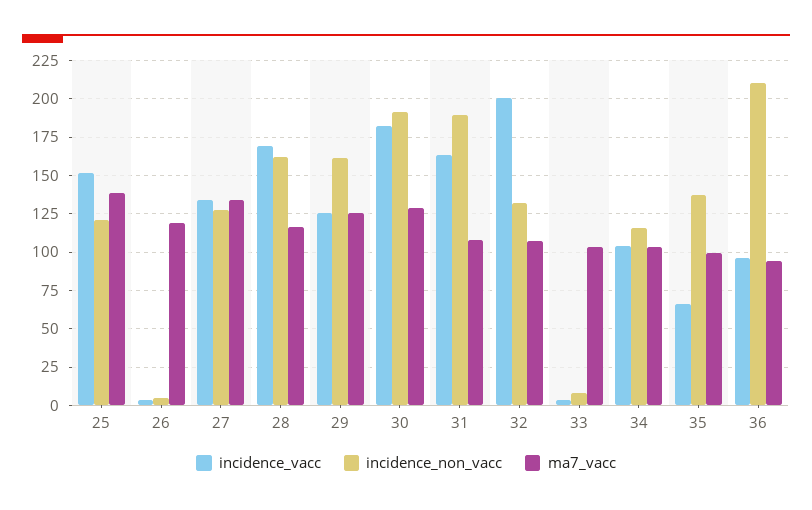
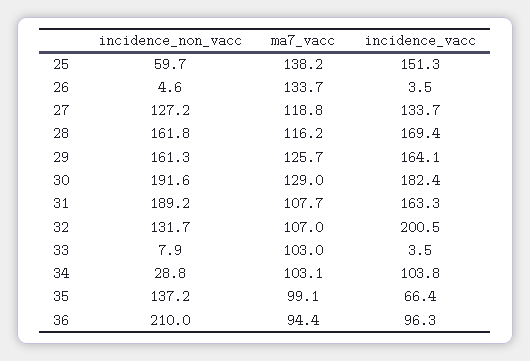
incidence_non_vacc, 25: 120 -> 59.7
ma7_vacc, 26: 120 -> 133.7
ma7_vacc, 27: 135 -> 118.8
incidence_vacc, 29: 125 -> 164.1
incidence_non_vacc, 34: 115 -> 28.8

